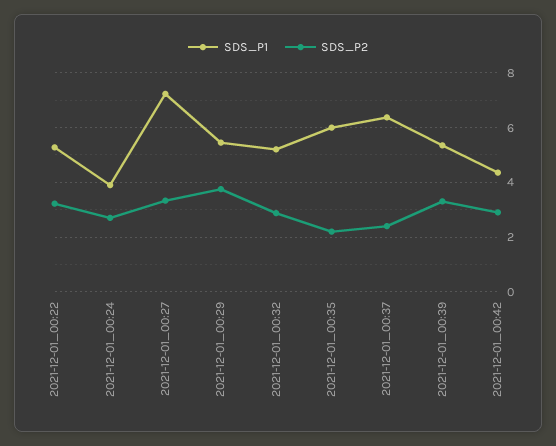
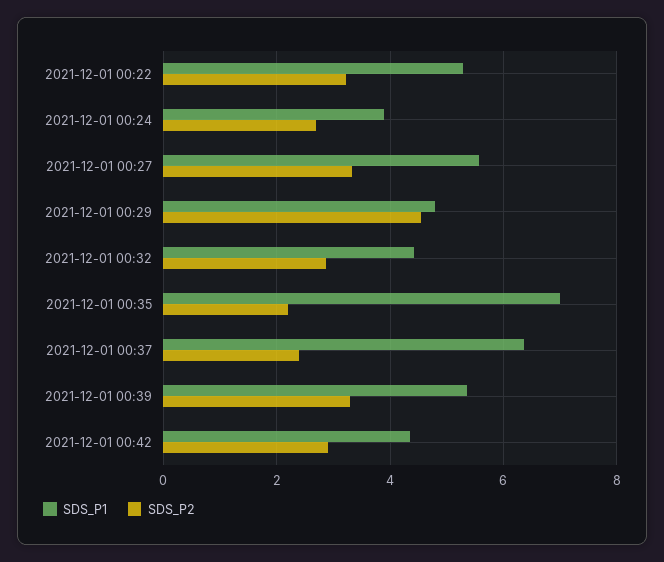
SDS_P1, 2021-12-01_00:27: 7.25 -> 5.6
SDS_P1, 2021-12-01_00:29: 5.5 -> 4.8
SDS_P2, 2021-12-01_00:29: 3.75 -> 4.6
SDS_P1, 2021-12-01_00:32: 5.25 -> 4.4
SDS_P1, 2021-12-01_00:35: 6 -> 7

